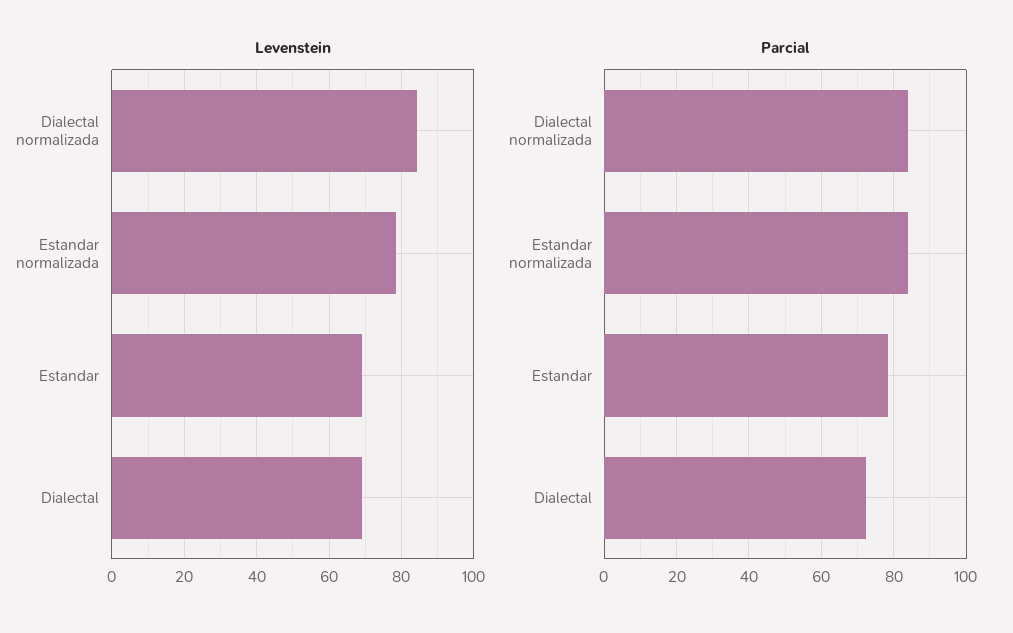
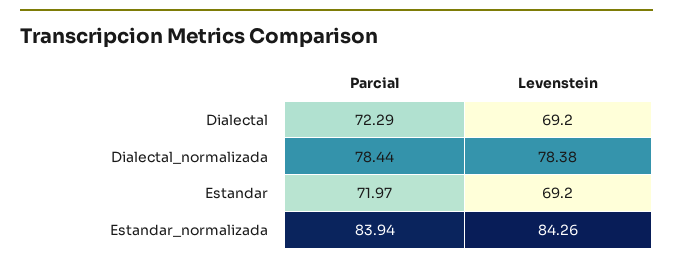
Levenstein, Dialectal normalizada: 84 -> 78.38
Levenstein, Estandar normalizada: 78 -> 84.26
Parcial, Dialectal normalizada: 84 -> 78.44
Parcial, Estandar: 78 -> 71.97

